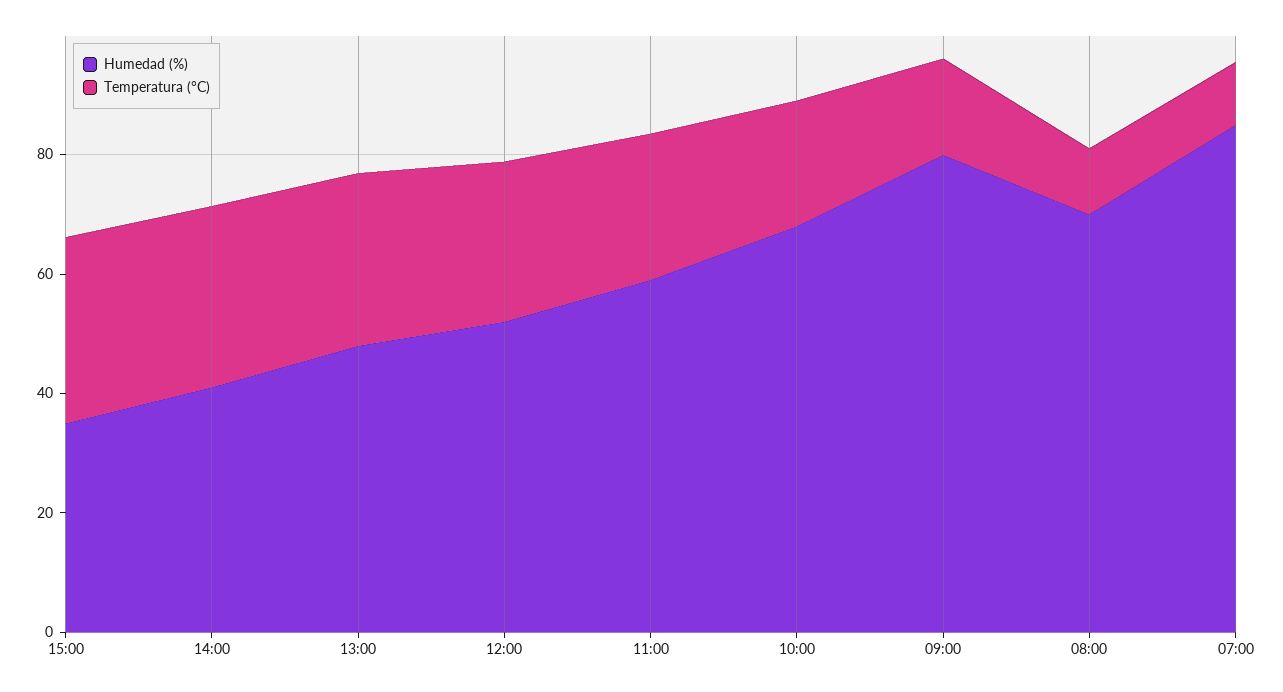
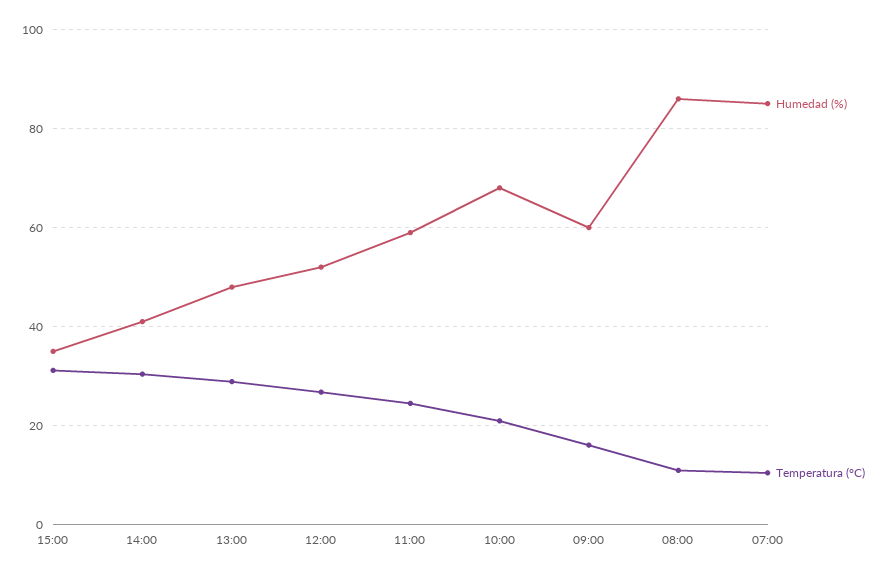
Humedad (%), 09:00: 80 -> 60
Humedad (%), 08:00: 70 -> 86

